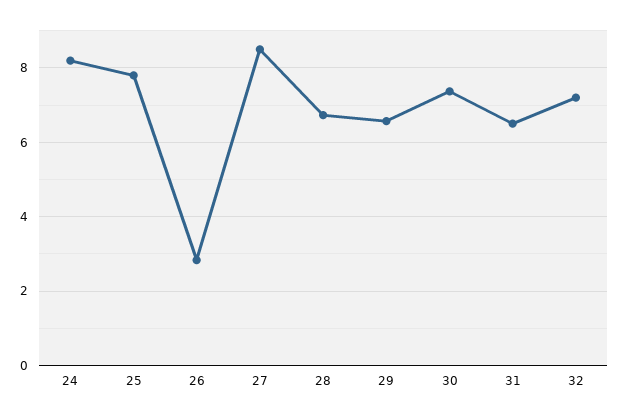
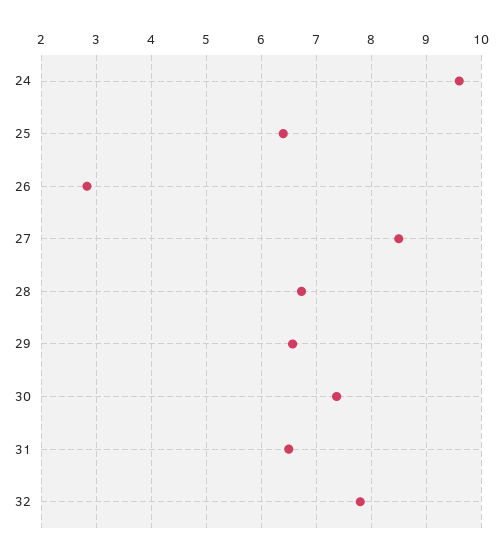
24: 8.2 -> 9.6
25: 7.8 -> 6.4
32: 7.2 -> 7.8

